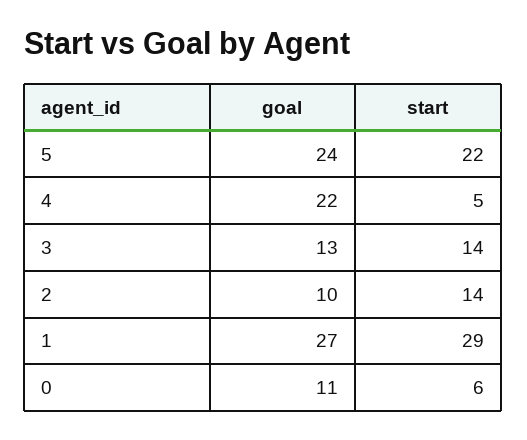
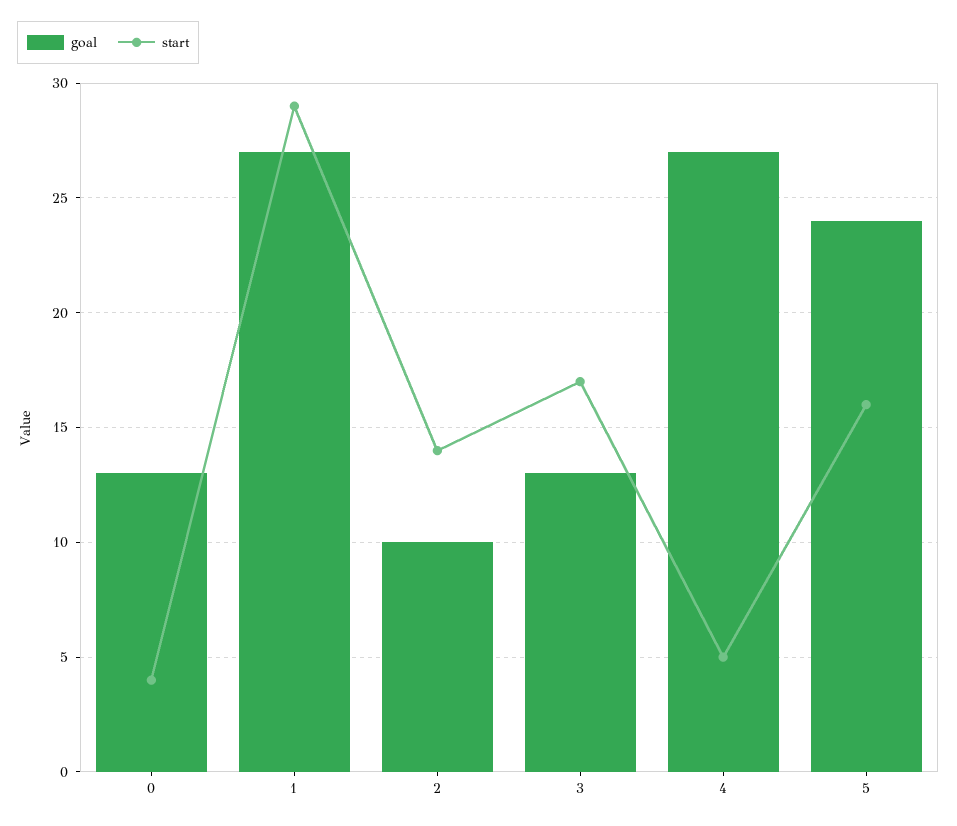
start, 5: 22 -> 16
goal, 4: 22 -> 27
start, 3: 14 -> 17
goal, 0: 11 -> 13
start, 0: 6 -> 4

